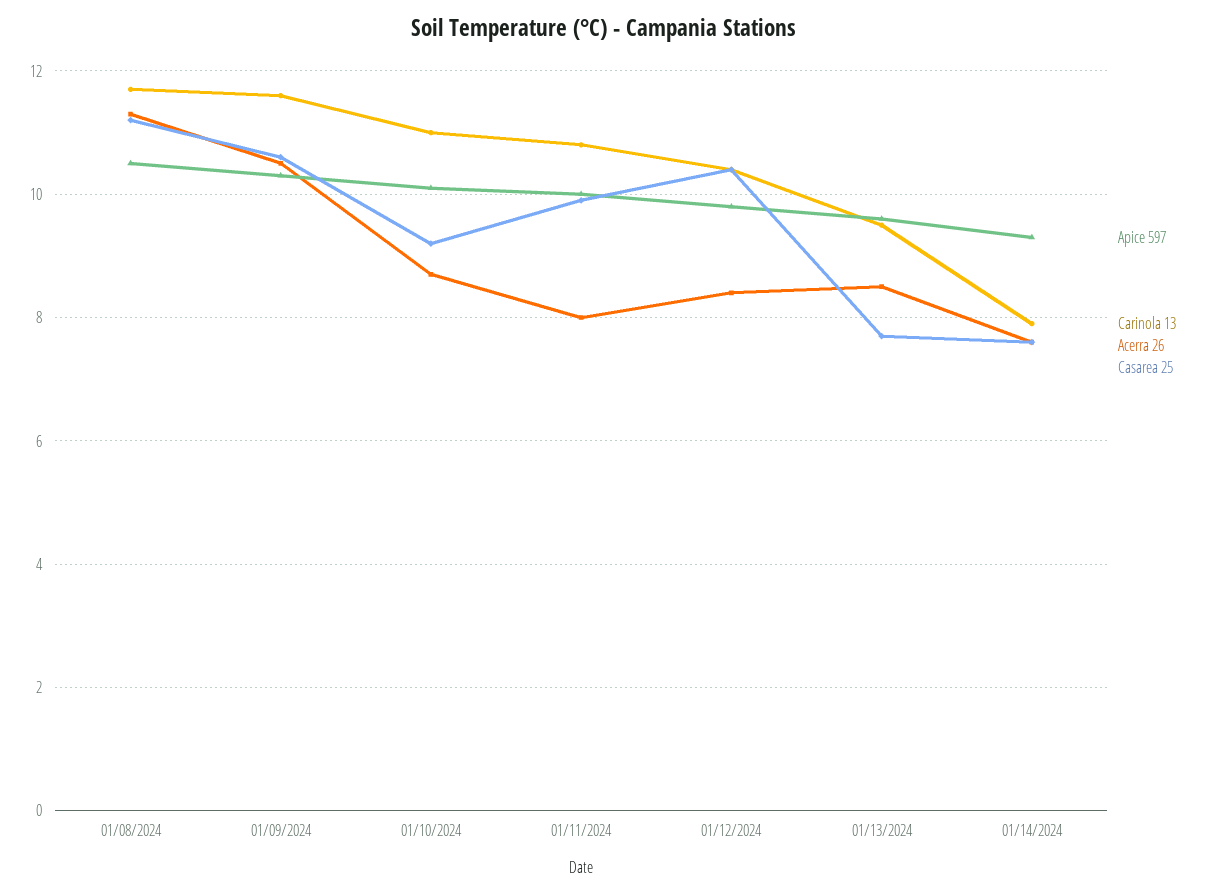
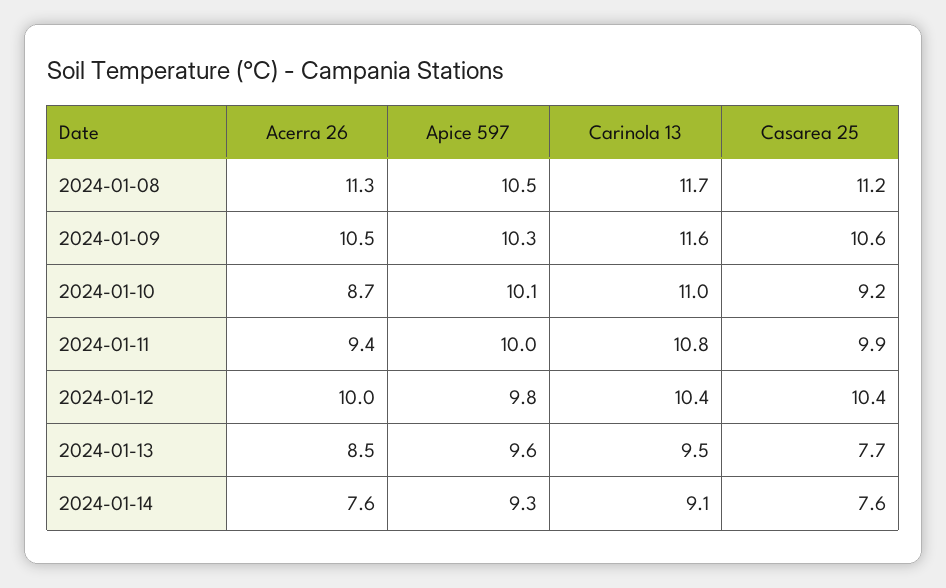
Acerra 26, 01/11/2024: 8 -> 9.4
Acerra 26, 01/12/2024: 8.5 -> 10
Carinola 13, 01/14/2024: 8 -> 9.1

